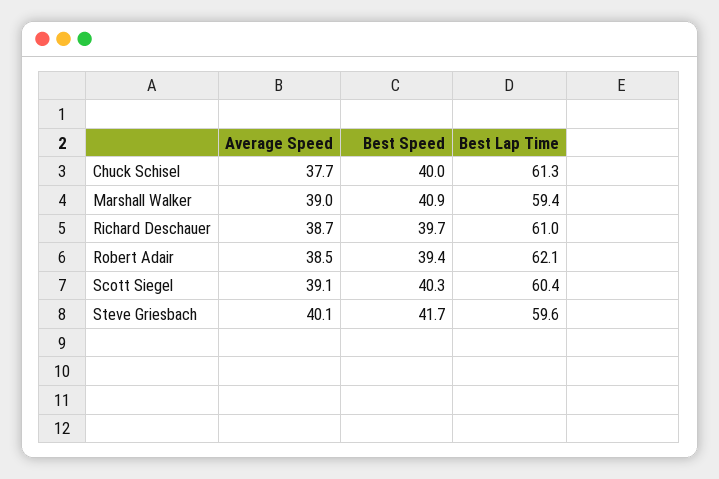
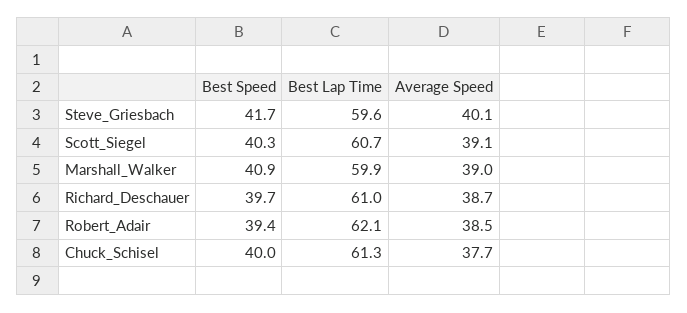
Best Lap Time, Marshall Walker: 59.4 -> 59.9
Best Lap Time, Scott Siegel: 60.4 -> 60.7

